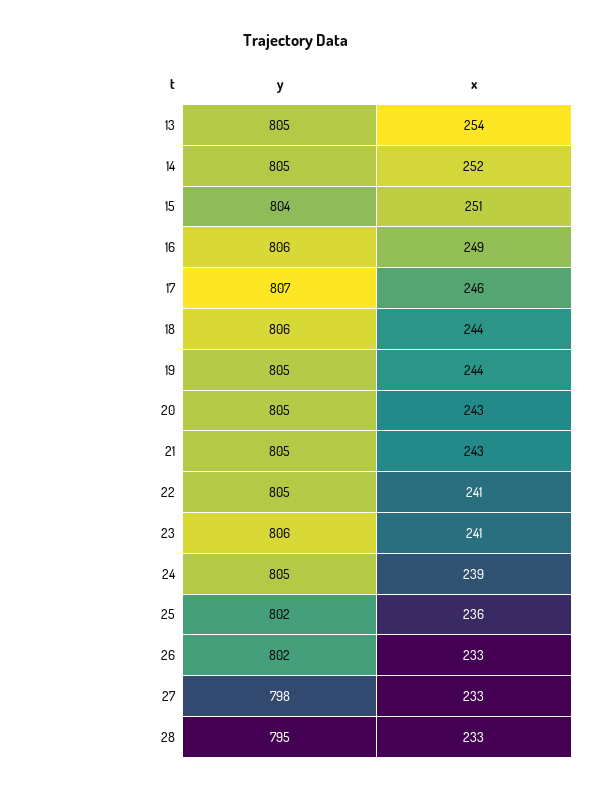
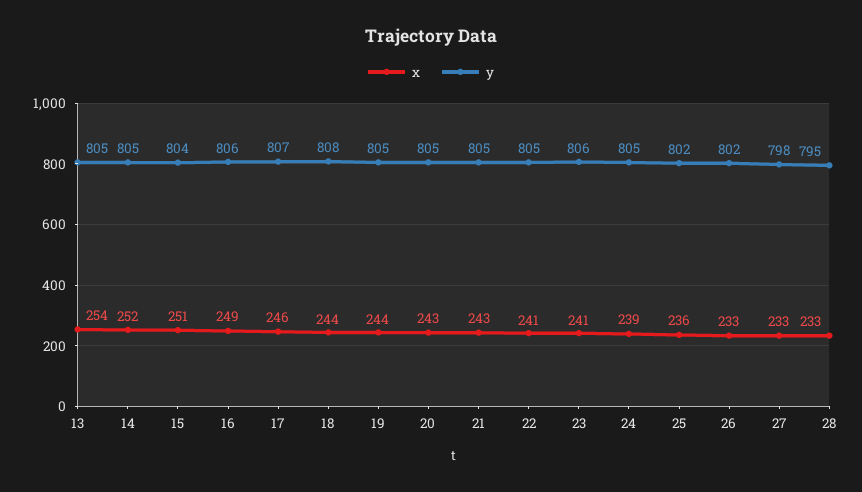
y, 18: 806 -> 808

